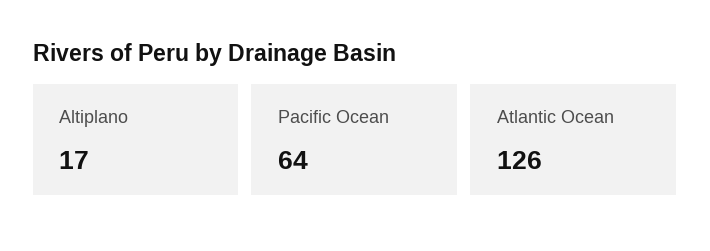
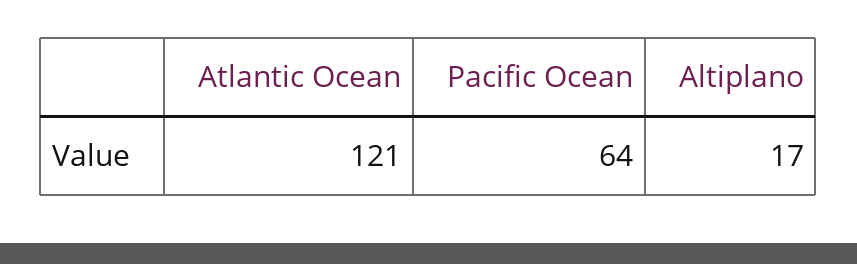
Atlantic Ocean: 126 -> 121

